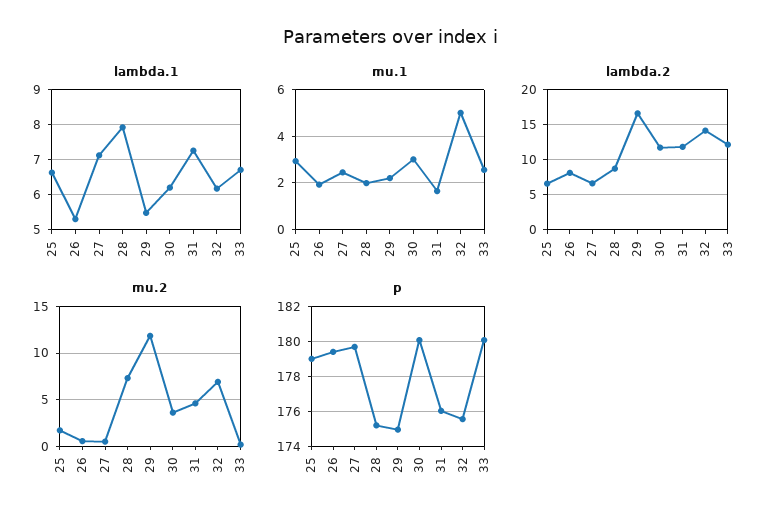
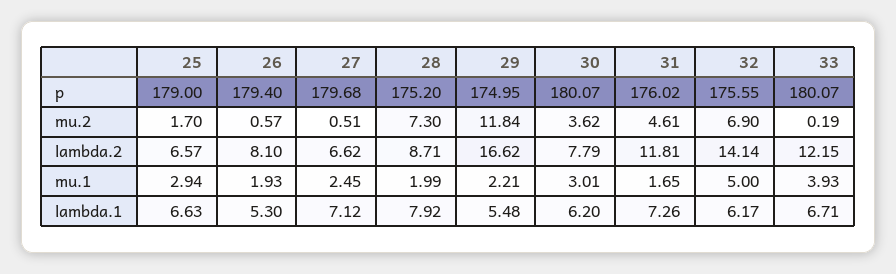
mu.1, 33: 2.5 -> 3.93
lambda.2, 30: 12 -> 7.79

